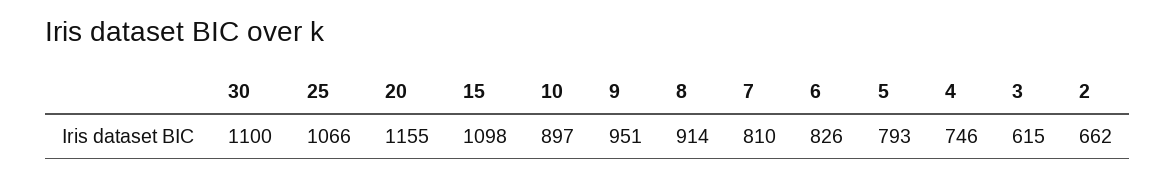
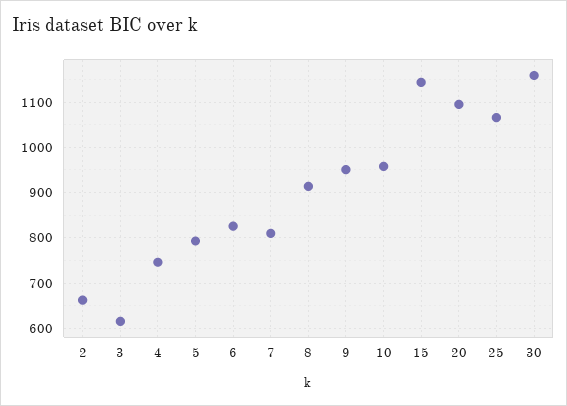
30: 1100 -> 1160
20: 1155 -> 1100
15: 1098 -> 1140
10: 897 -> 960

